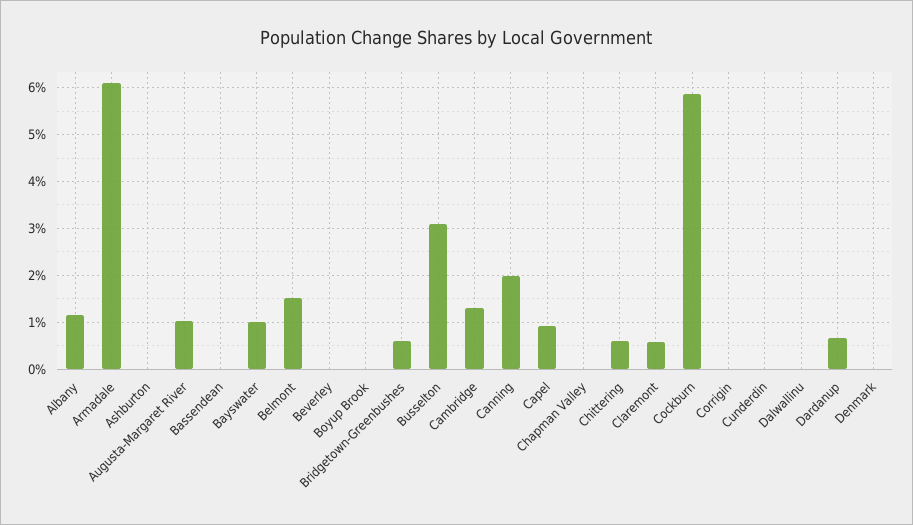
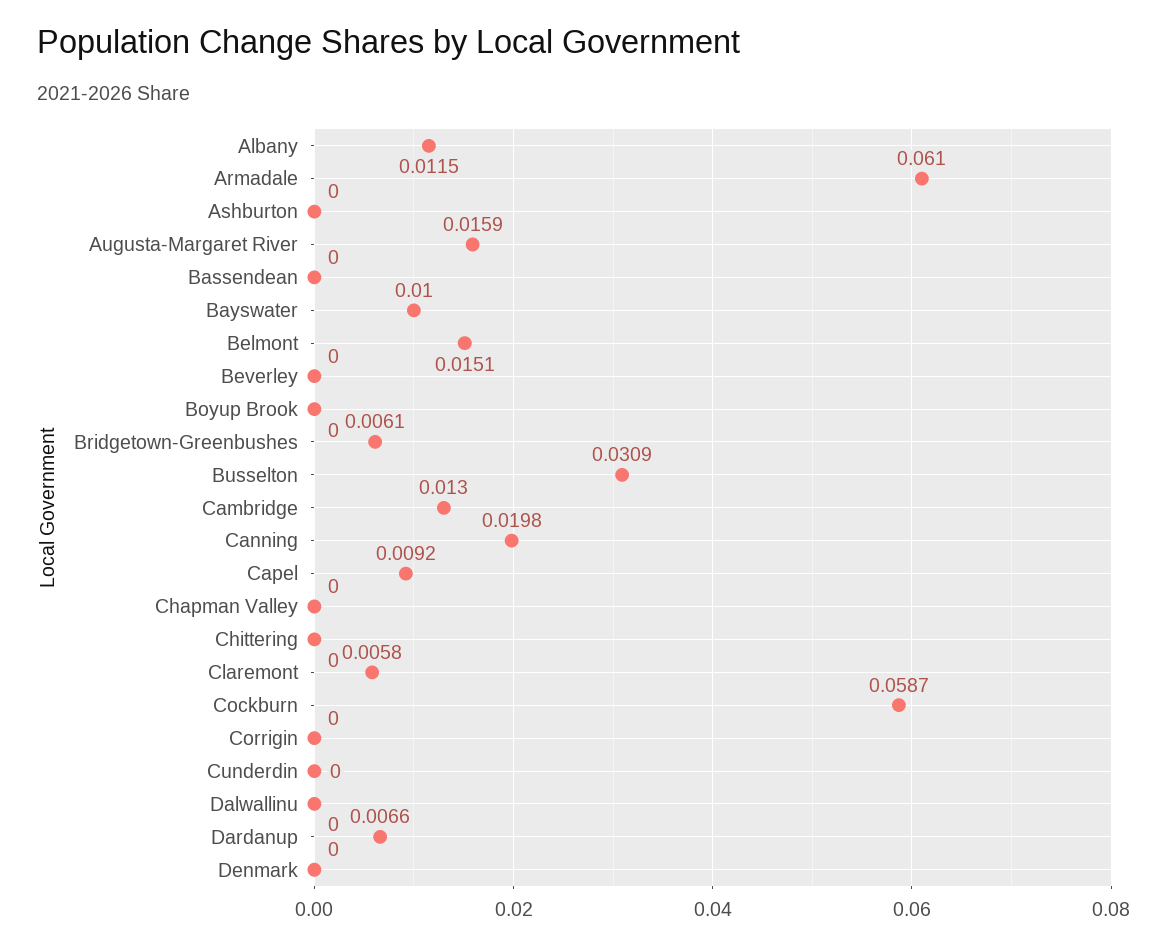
Augusta-Margaret River: 0.01 -> 0.0159
Chittering: 0.006 -> 0

